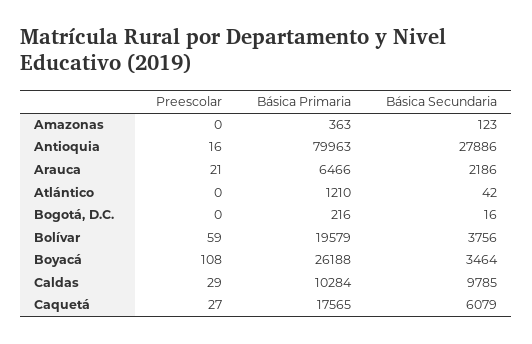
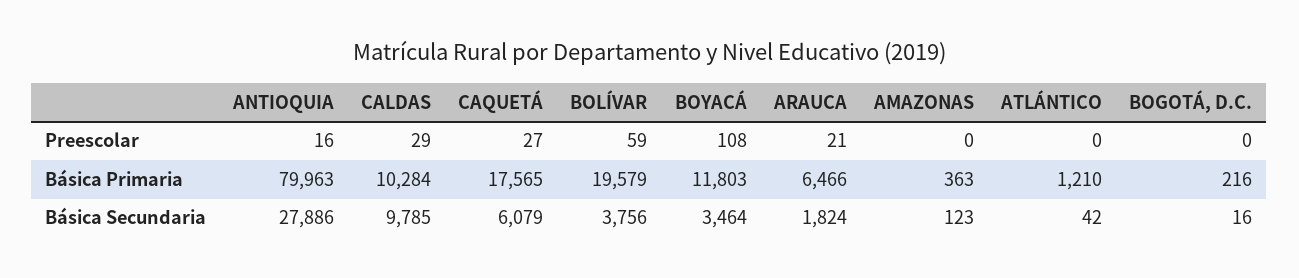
Básica Secundaria, Arauca: 2186 -> 1824
Básica Primaria, Boyacá: 26188 -> 11803

